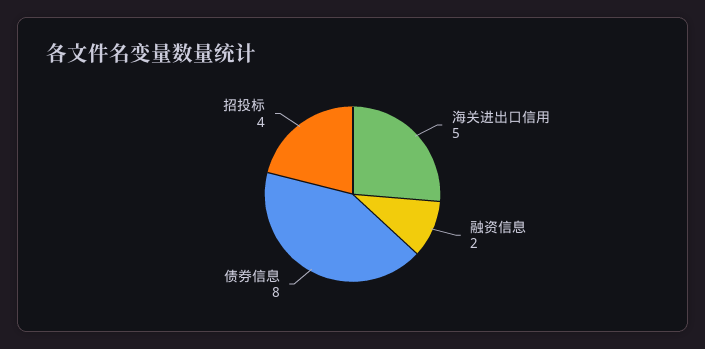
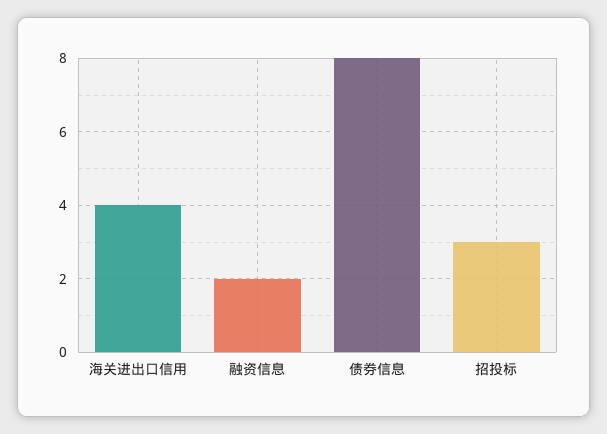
海关进出口信用: 5 -> 4
招投标: 4 -> 3

